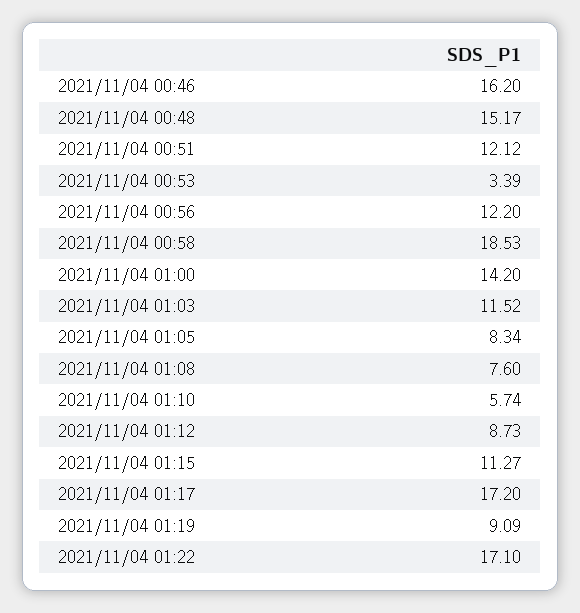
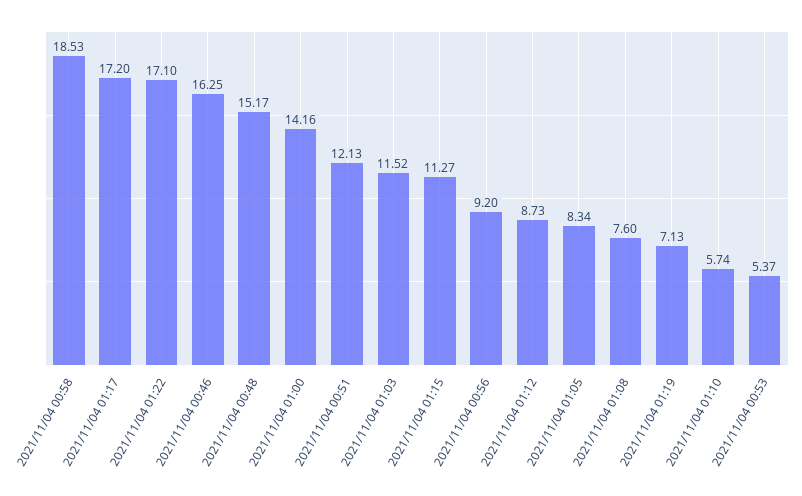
2021/11/04 00:46: 16.2 -> 16.25
2021/11/04 00:51: 12.12 -> 12.13
2021/11/04 00:53: 3.39 -> 5.37
2021/11/04 00:56: 12.2 -> 9.2
2021/11/04 01:00: 14.2 -> 14.16
2021/11/04 01:19: 9.09 -> 7.13

